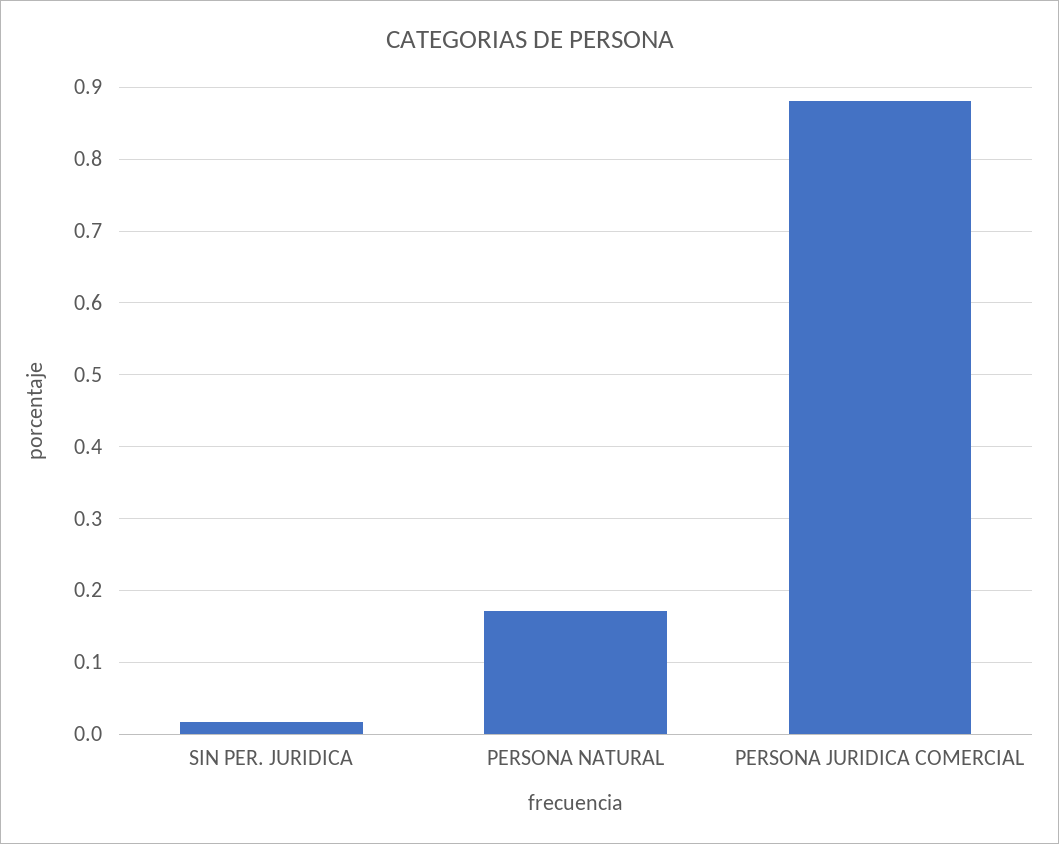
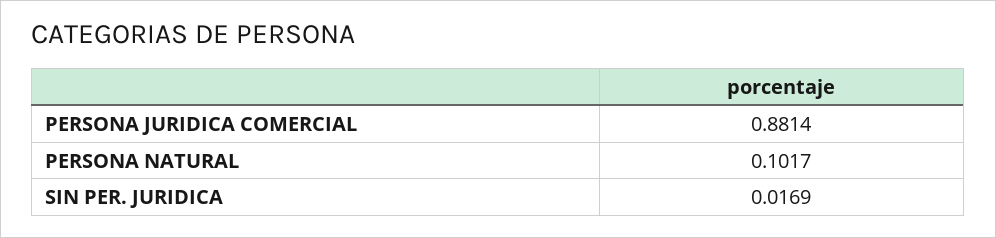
PERSONA NATURAL: 0.17 -> 0.1017

